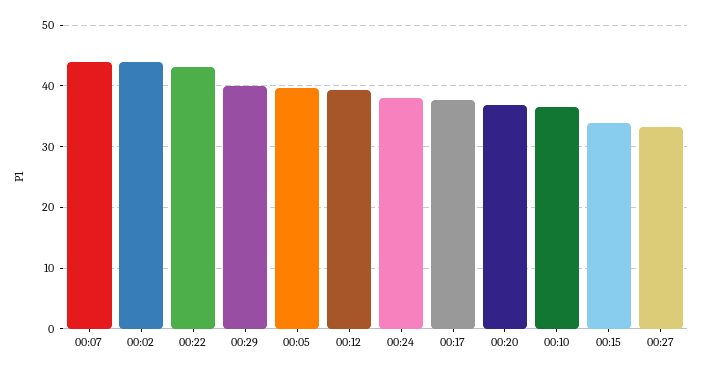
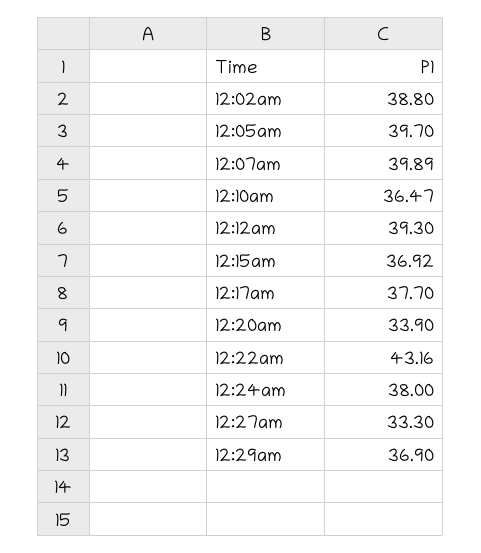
00:07: 44 -> 39.89
00:02: 44 -> 38.8
00:29: 40 -> 36.9
00:20: 37 -> 33.9
00:15: 34 -> 36.92

